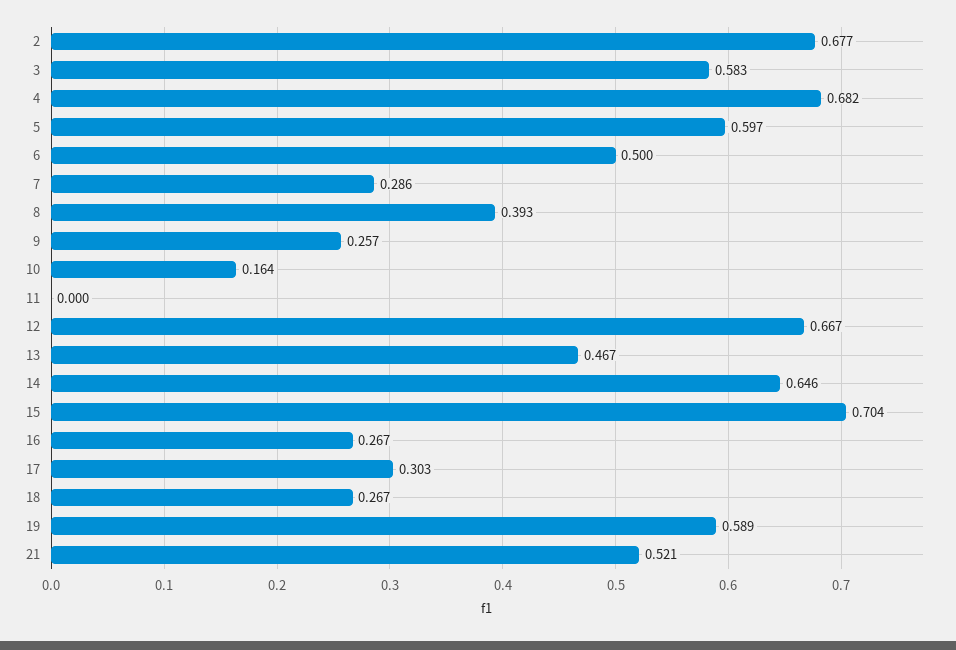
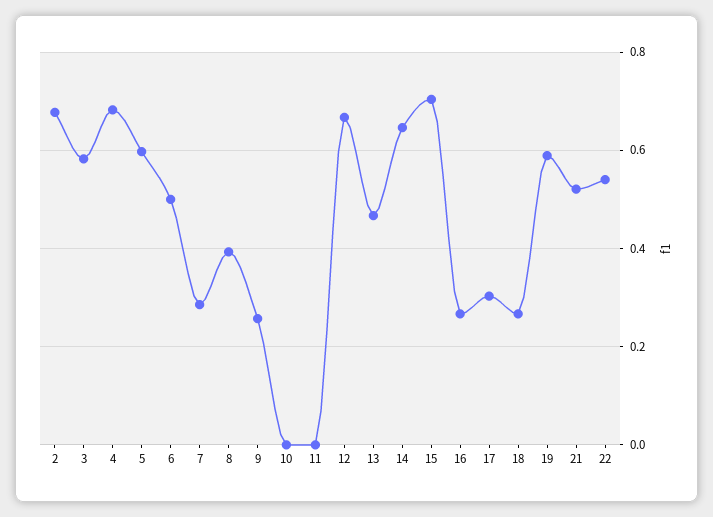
10: 0.164 -> 0
22: none -> 0.54

